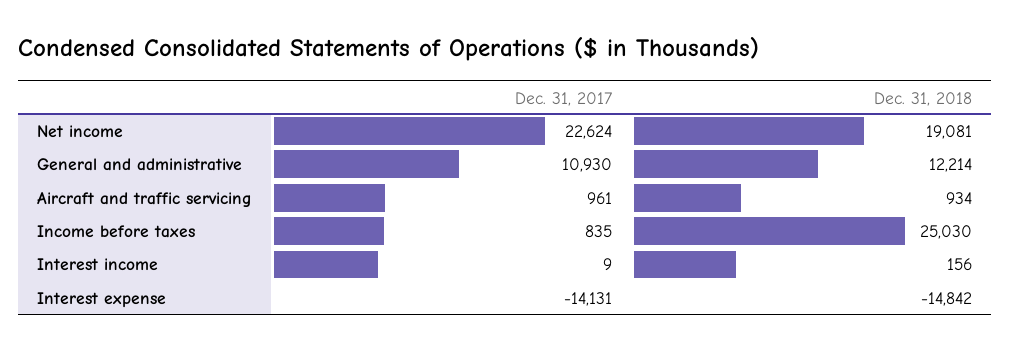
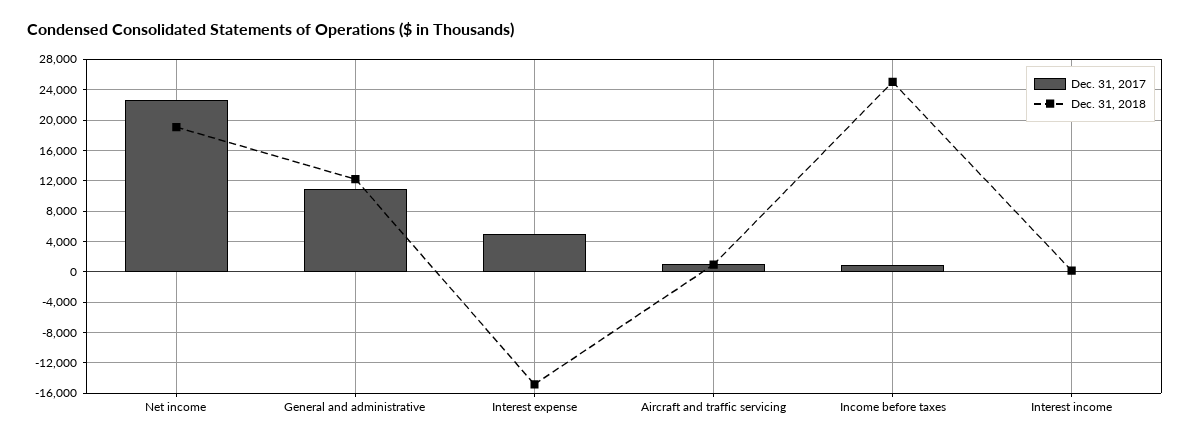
Dec. 31, 2017, Interest expense: -14131 -> 5000

